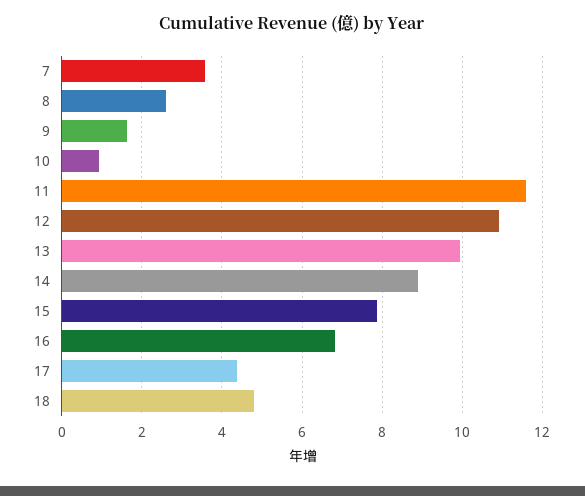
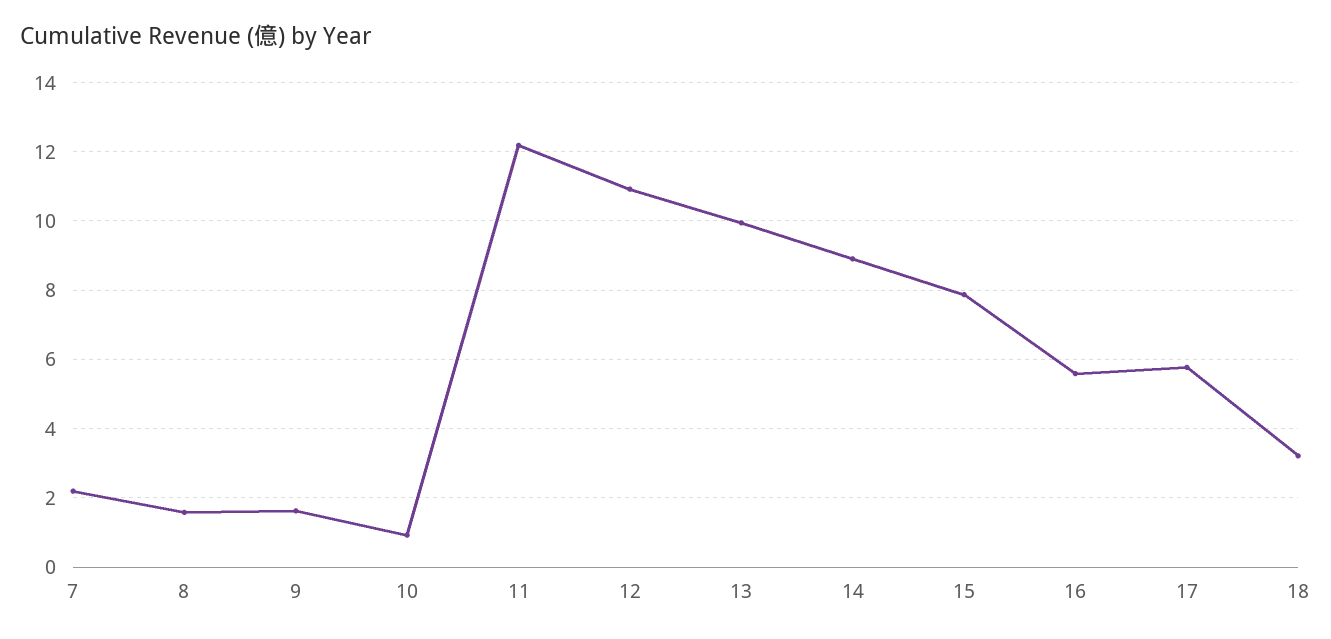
7: 3.6 -> 2.2
8: 2.6 -> 1.6
11: 11.6 -> 12.2
16: 6.8 -> 5.6
17: 4.4 -> 5.8
18: 4.8 -> 3.2

